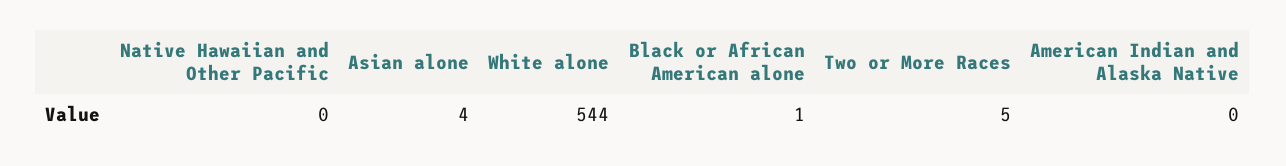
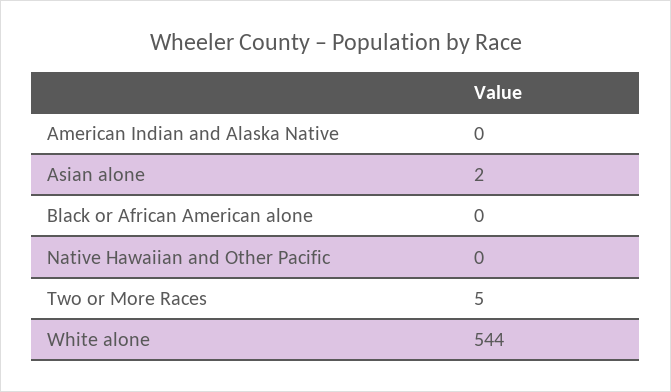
Asian alone: 4 -> 2
Black or African American alone: 1 -> 0

